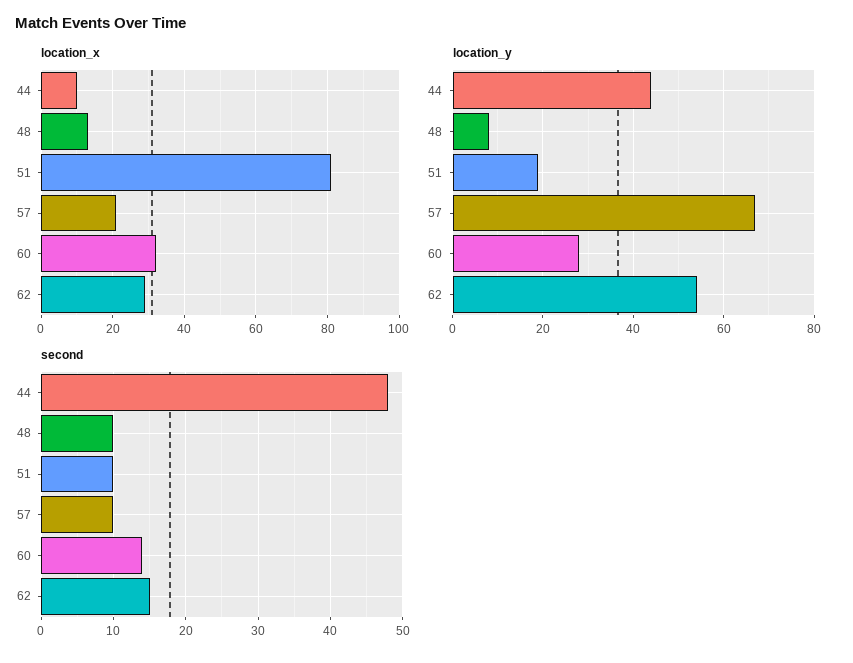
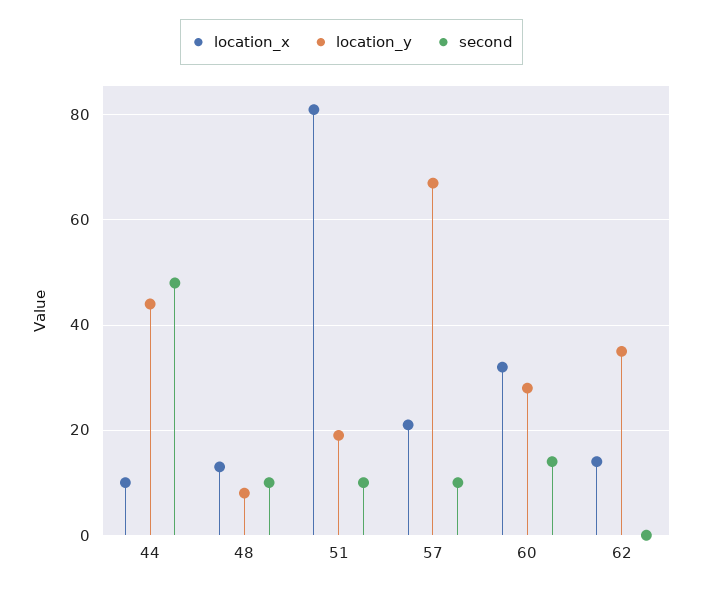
location_x, 62: 30 -> 15
location_y, 62: 55 -> 35
second, 62: 15 -> 0

